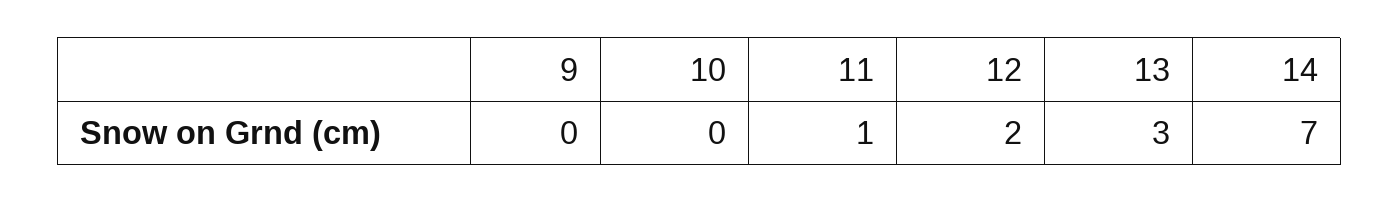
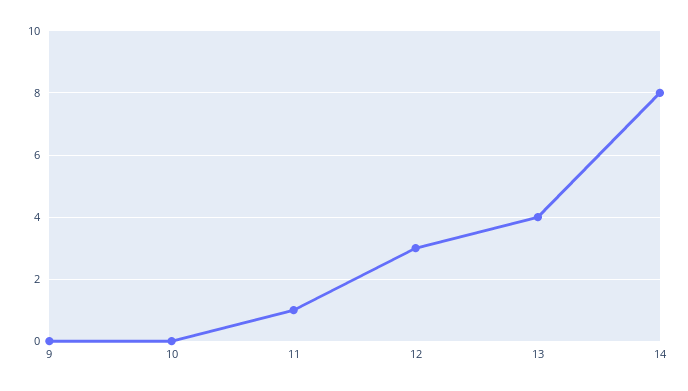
12: 2 -> 3
13: 3 -> 4
14: 7 -> 8

